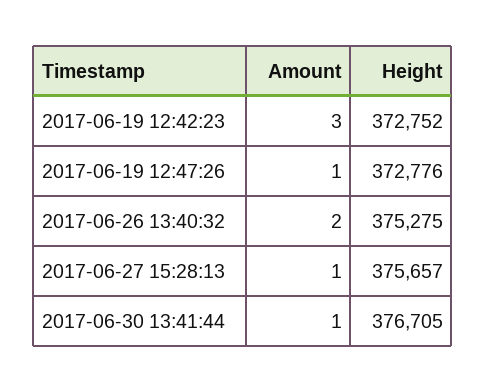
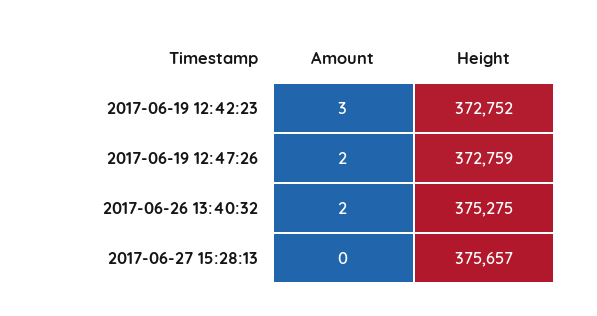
Amount, 2017-06-19 12:47:26: 1 -> 2
Height, 2017-06-19 12:47:26: 372776 -> 372759
Amount, 2017-06-27 15:28:13: 1 -> 0
Amount, 2017-06-30 13:41:44: 1 -> none
Height, 2017-06-30 13:41:44: 376705 -> none

